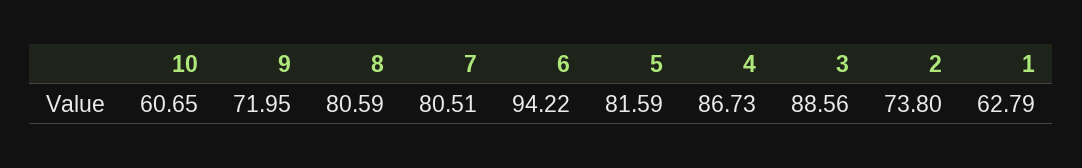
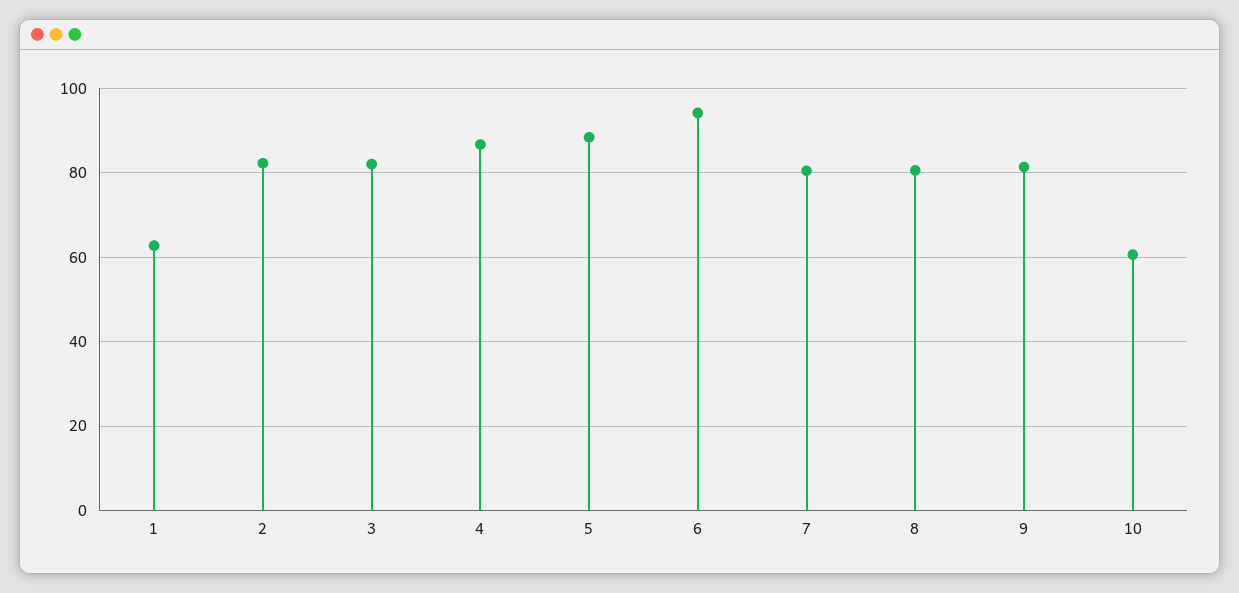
9: 71.95 -> 82
5: 81.59 -> 88
3: 88.56 -> 82
2: 73.8 -> 82

